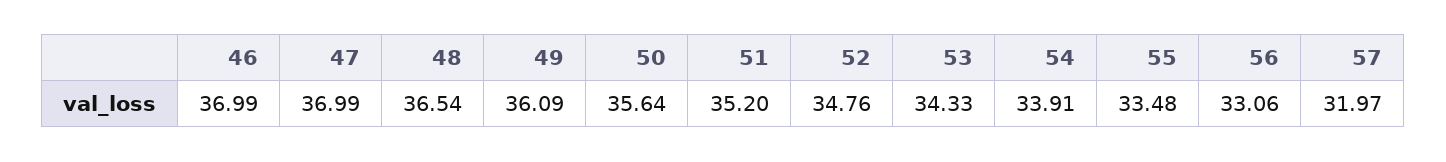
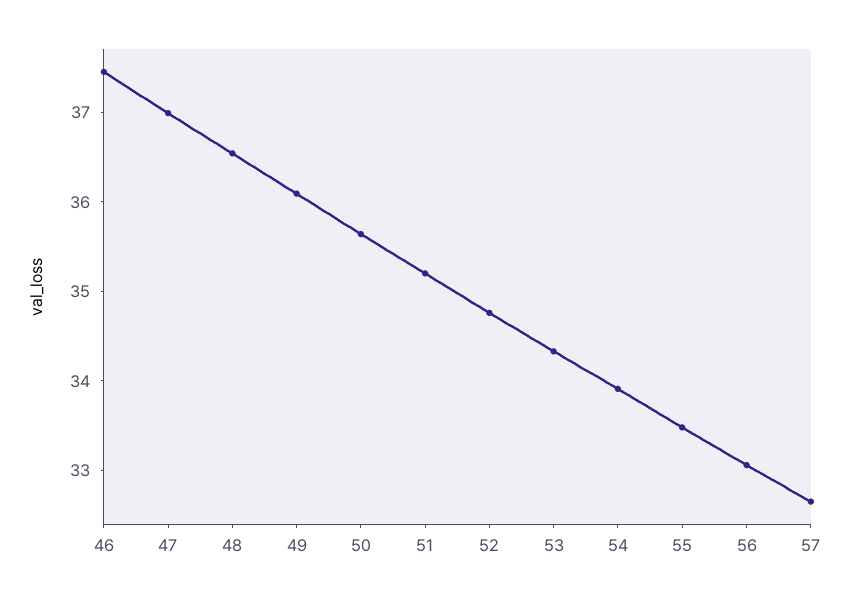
46: 36.99 -> 37.4
57: 31.97 -> 32.6

